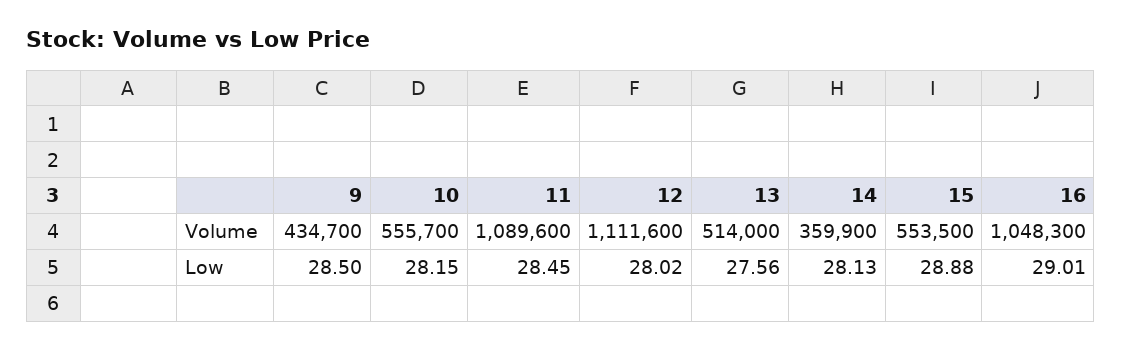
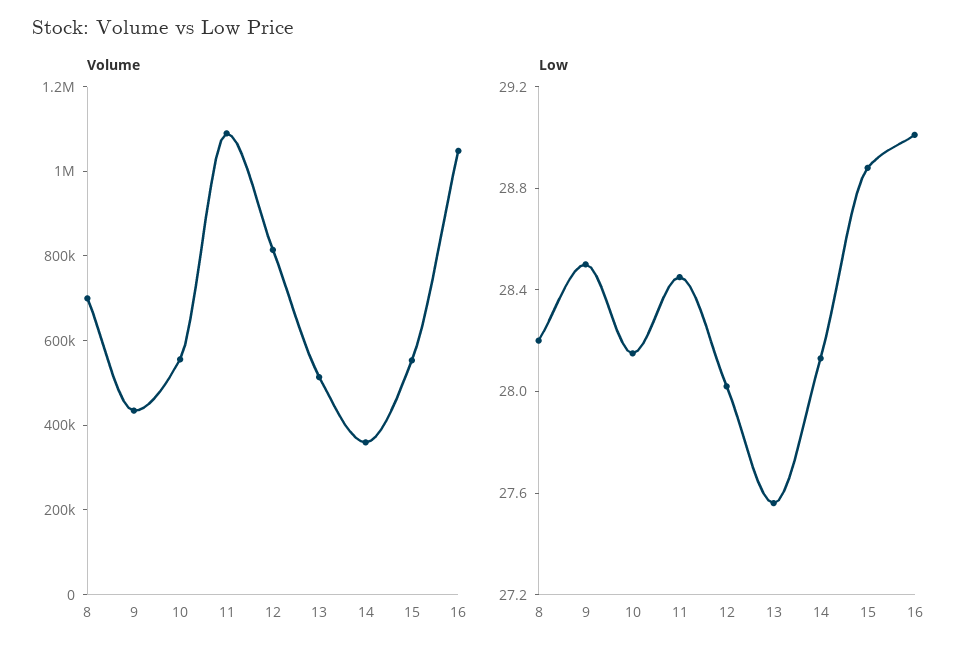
Volume, 12: 1111600 -> 800000
Volume, 8: none -> 700000
Low, 8: none -> 28.2

